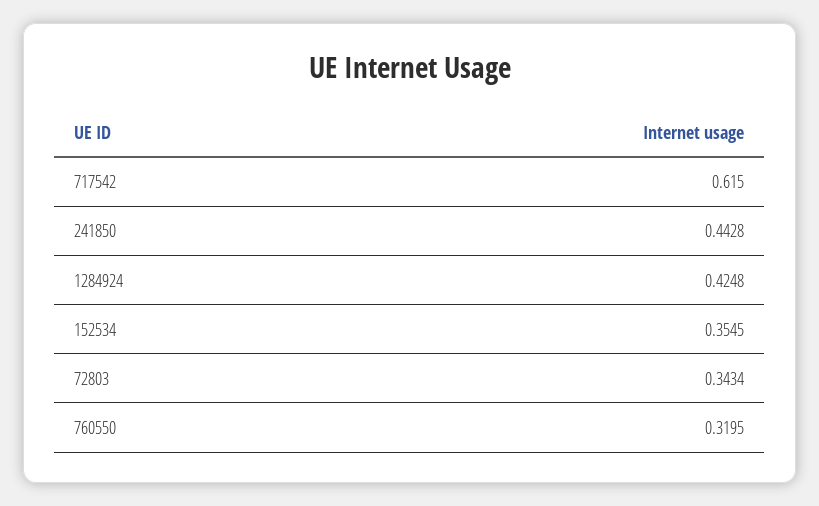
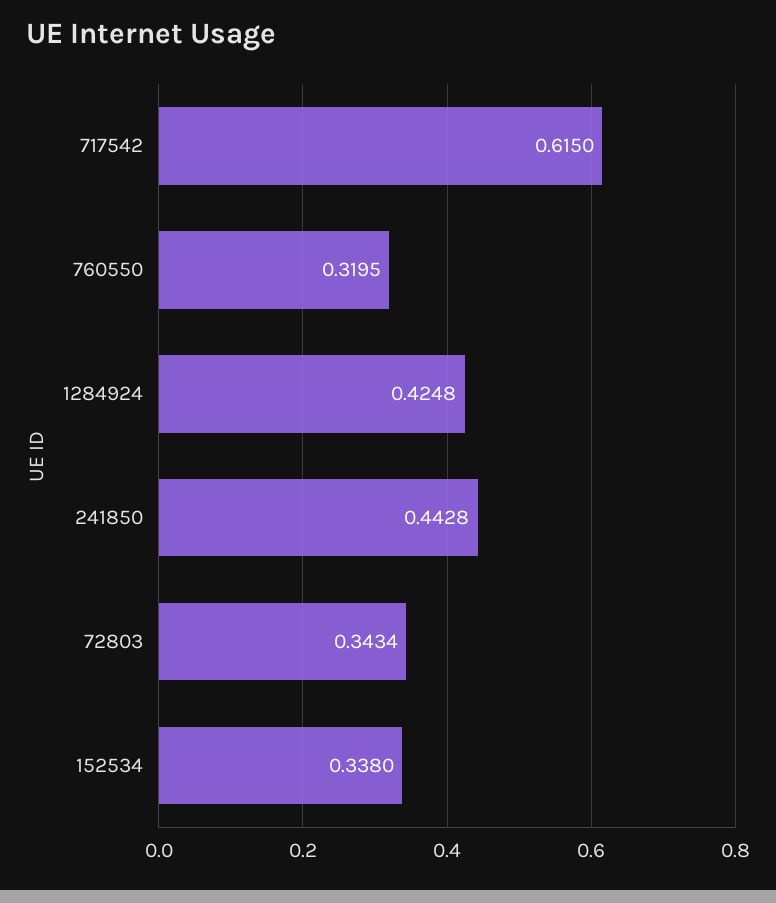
152534: 0.3545 -> 0.338

